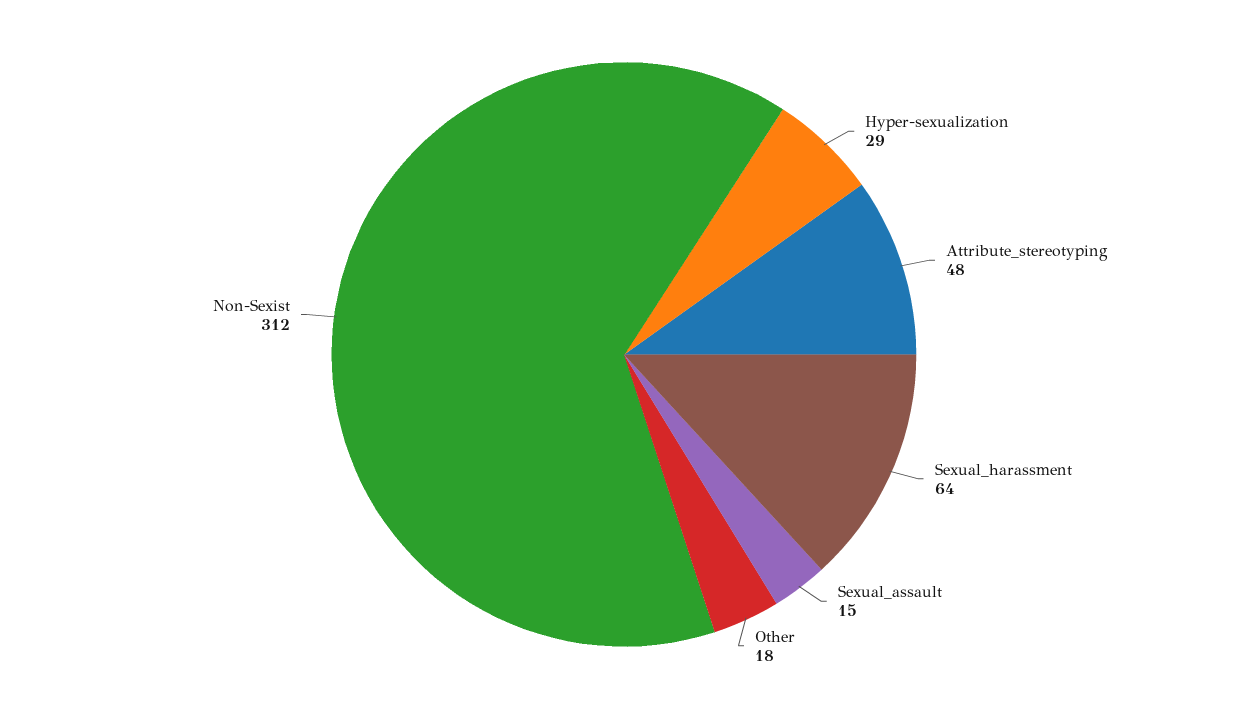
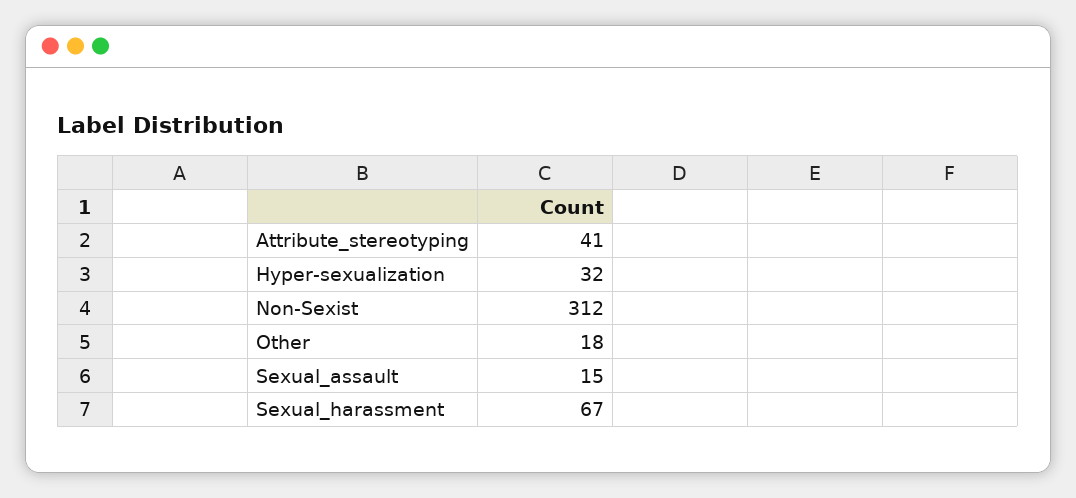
Hyper-sexualization: 29 -> 32
Attribute_stereotyping: 48 -> 41
Sexual_harassment: 64 -> 67

